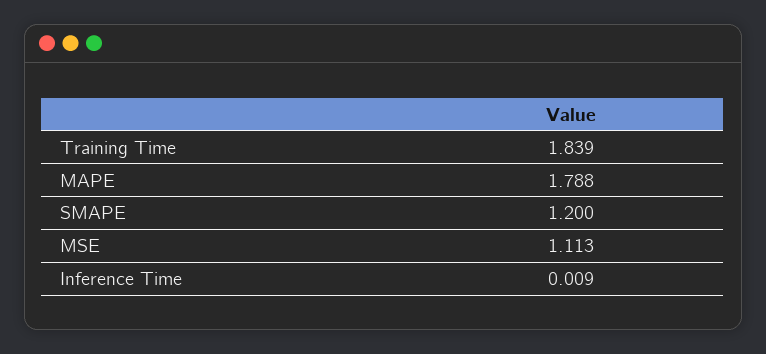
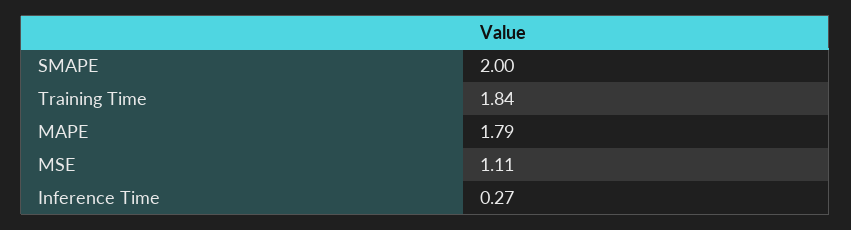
SMAPE: 1.2 -> 2
Inference Time: 0.009 -> 0.27

